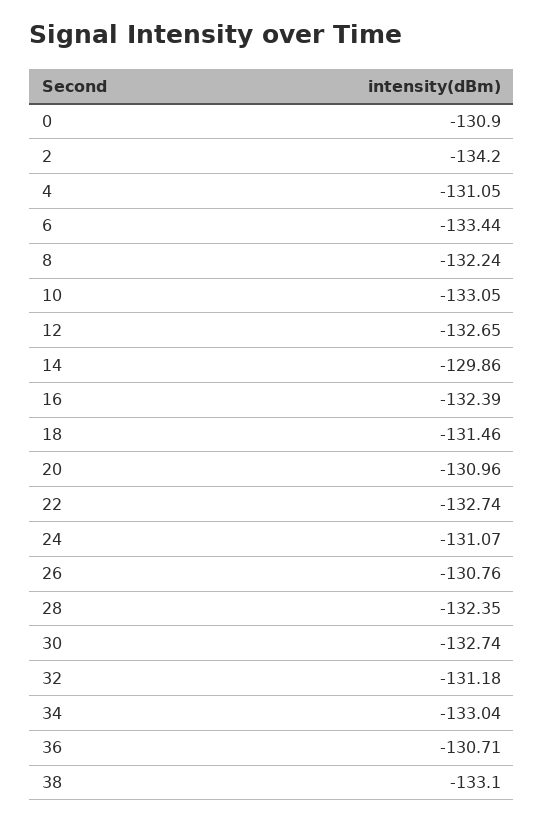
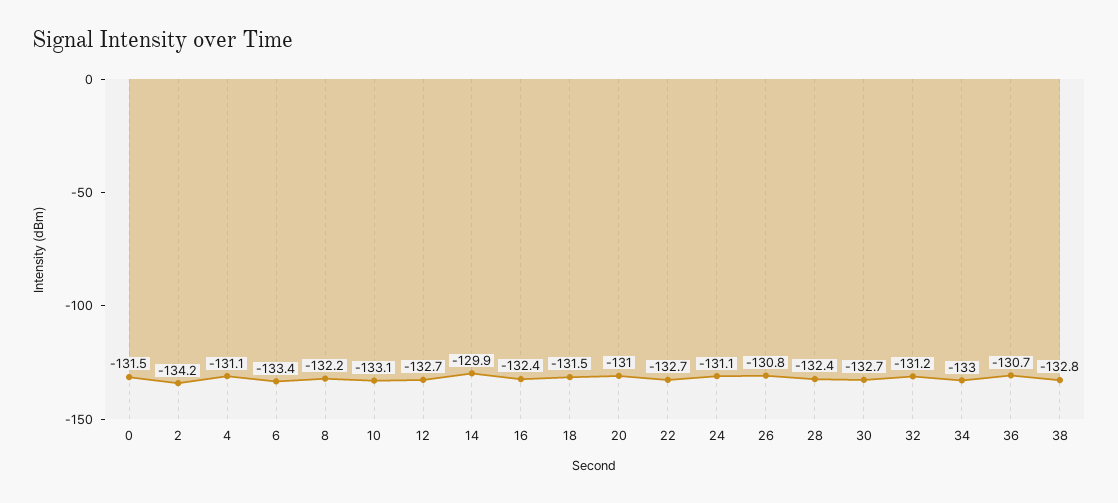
0: -130.9 -> -131.5
38: -133.1 -> -132.8

